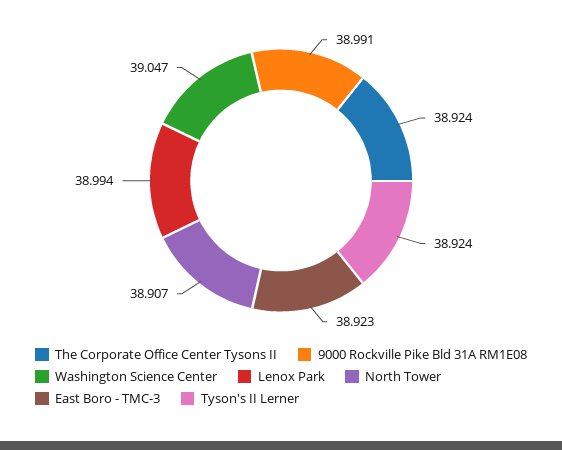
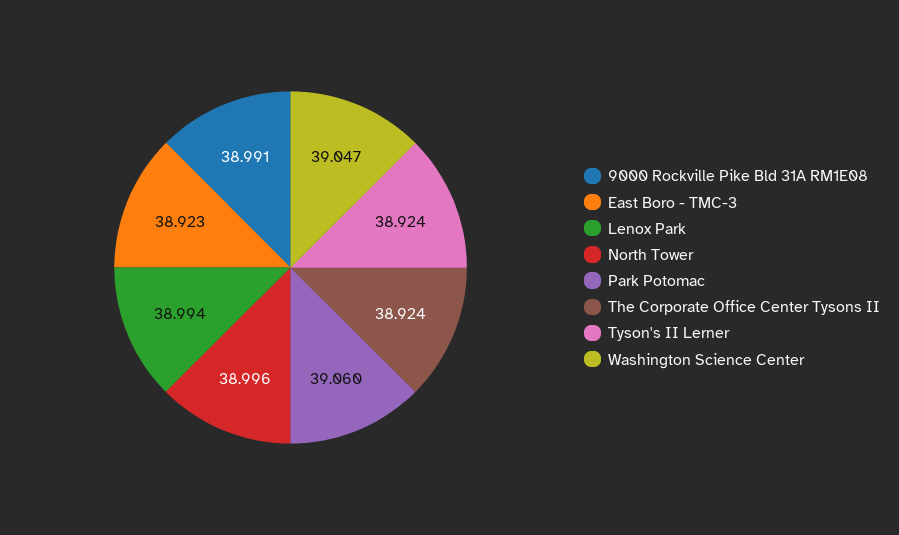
North Tower: 38.907 -> 38.996
Park Potomac: none -> 39.06

